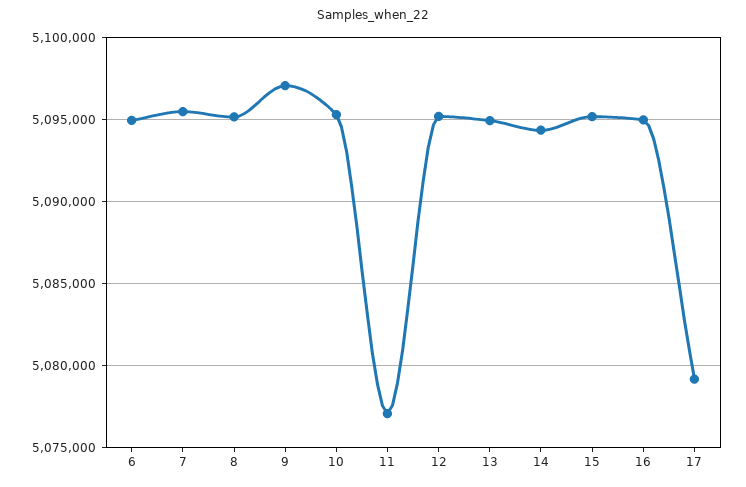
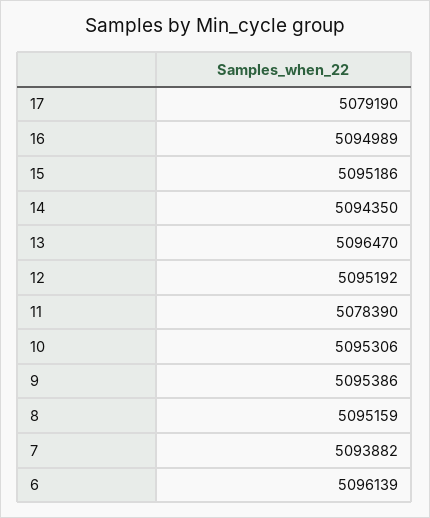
6: 5095000 -> 5096139
7: 5095500 -> 5093882
9: 5097000 -> 5095386
11: 5077000 -> 5078390
13: 5095000 -> 5096470

